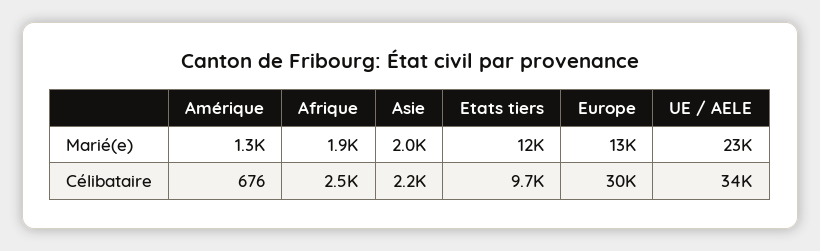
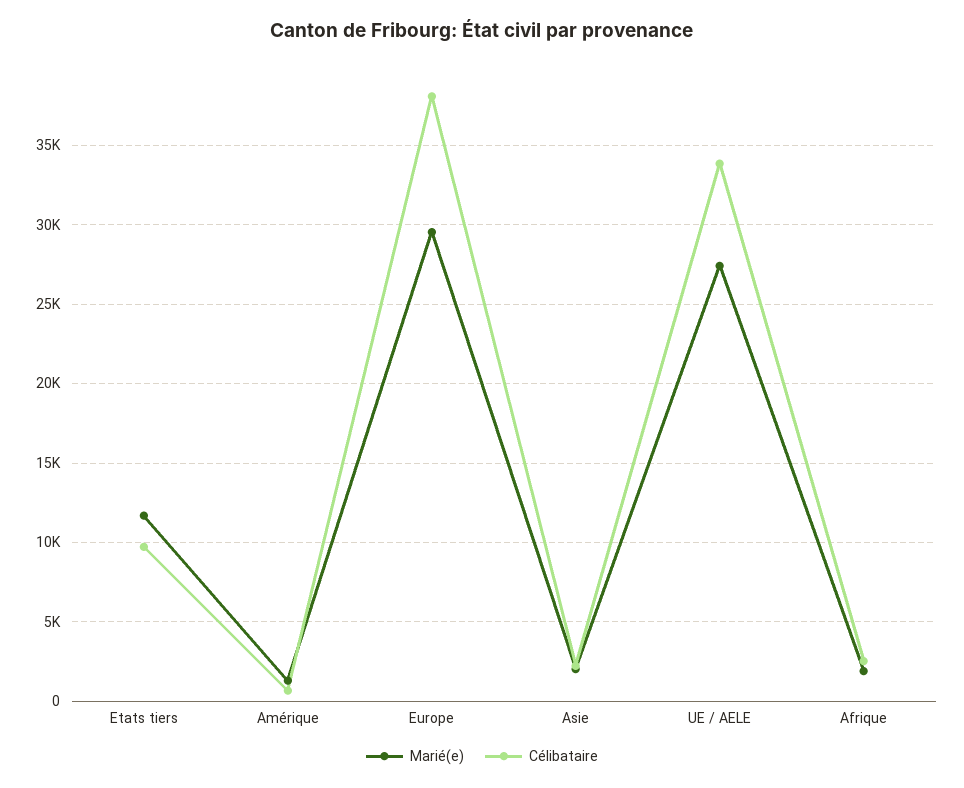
Marié(e), Europe: 13000 -> 29500
Marié(e), UE / AELE: 23000 -> 27500
Célibataire, Europe: 30000 -> 38000

